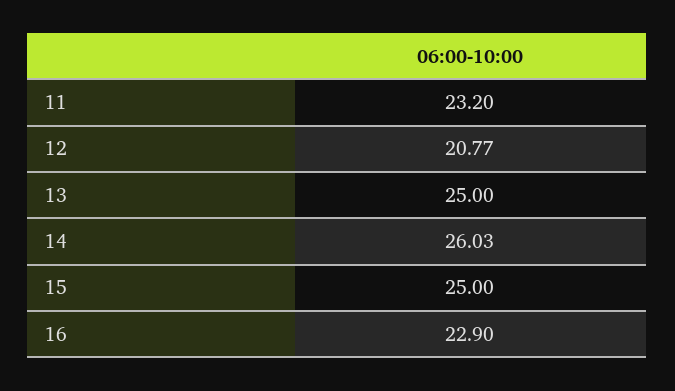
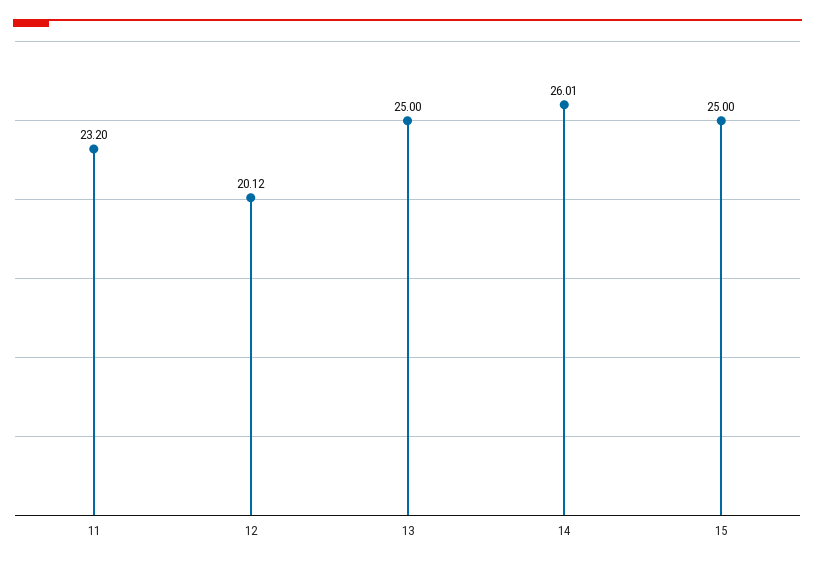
12: 20.77 -> 20.12
14: 26.03 -> 26.01
16: 22.9 -> none

